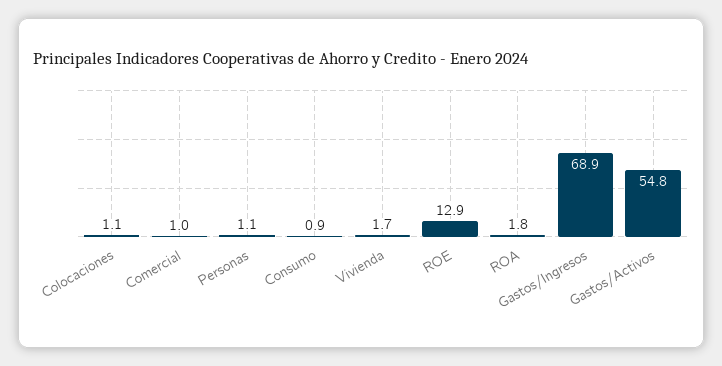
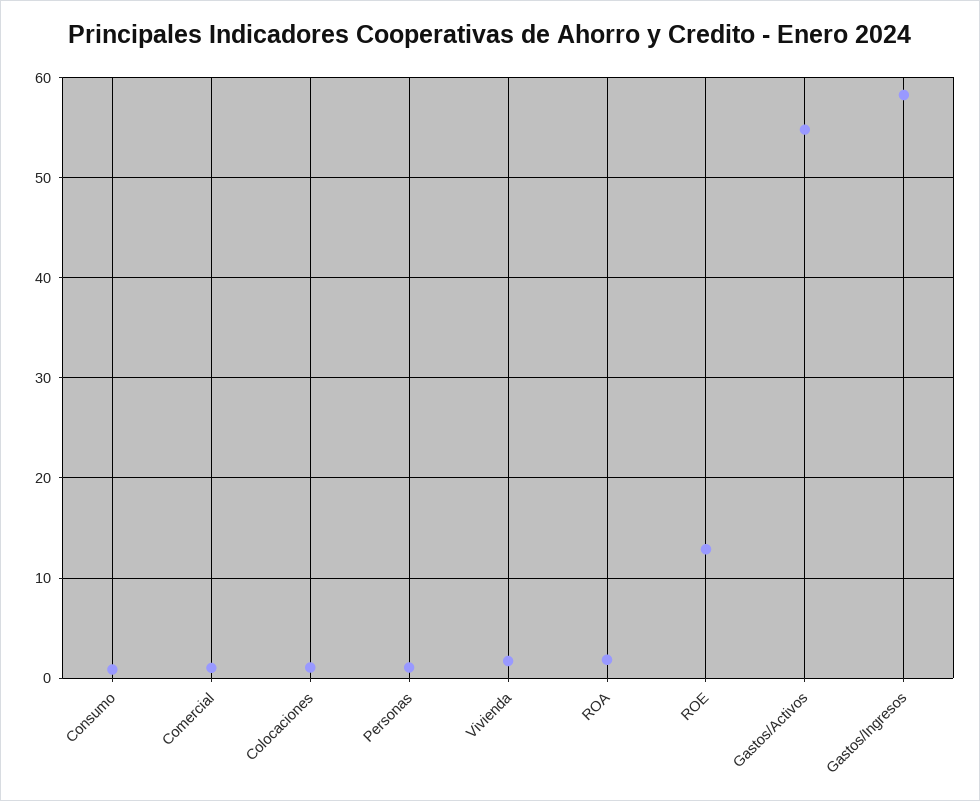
Gastos/Ingresos: 68.9 -> 58

